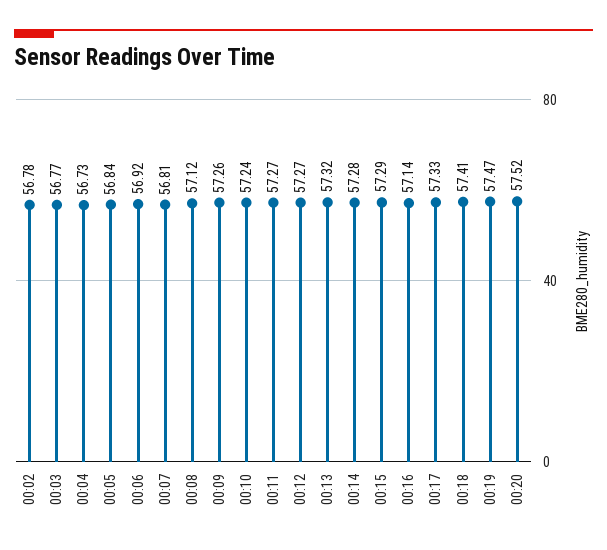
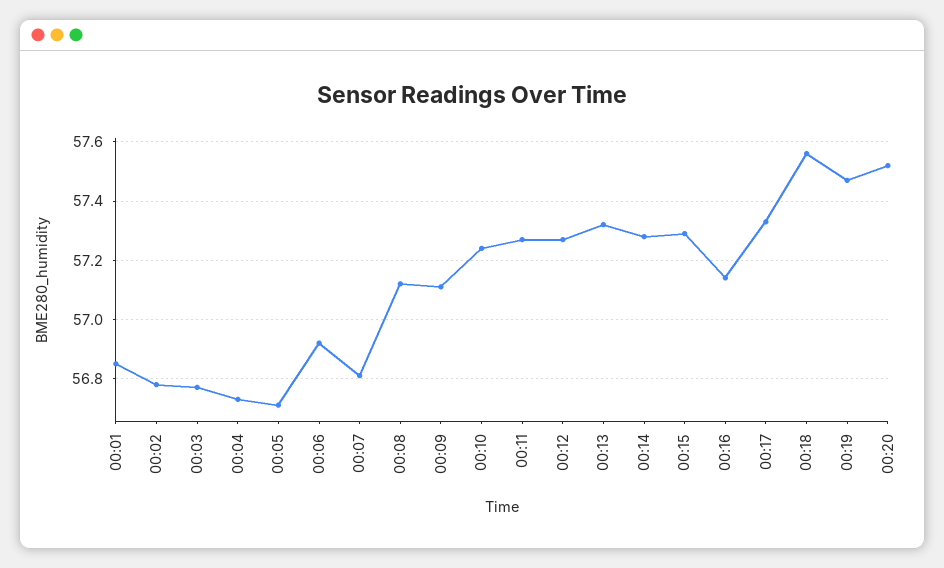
00:05: 56.84 -> 56.7
00:09: 57.26 -> 57.1
00:18: 57.41 -> 57.55
00:01: none -> 56.85

